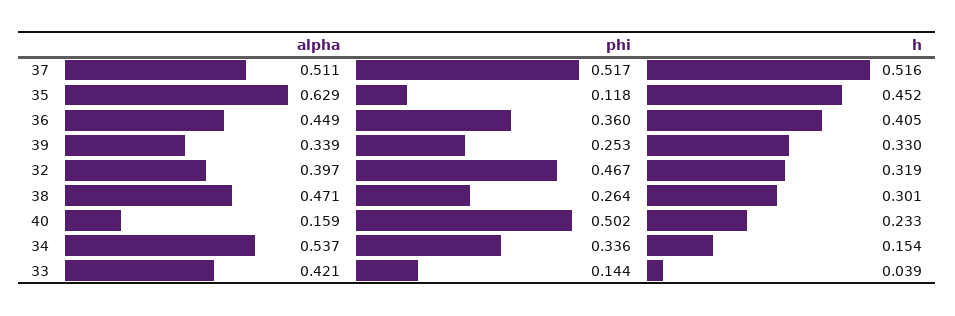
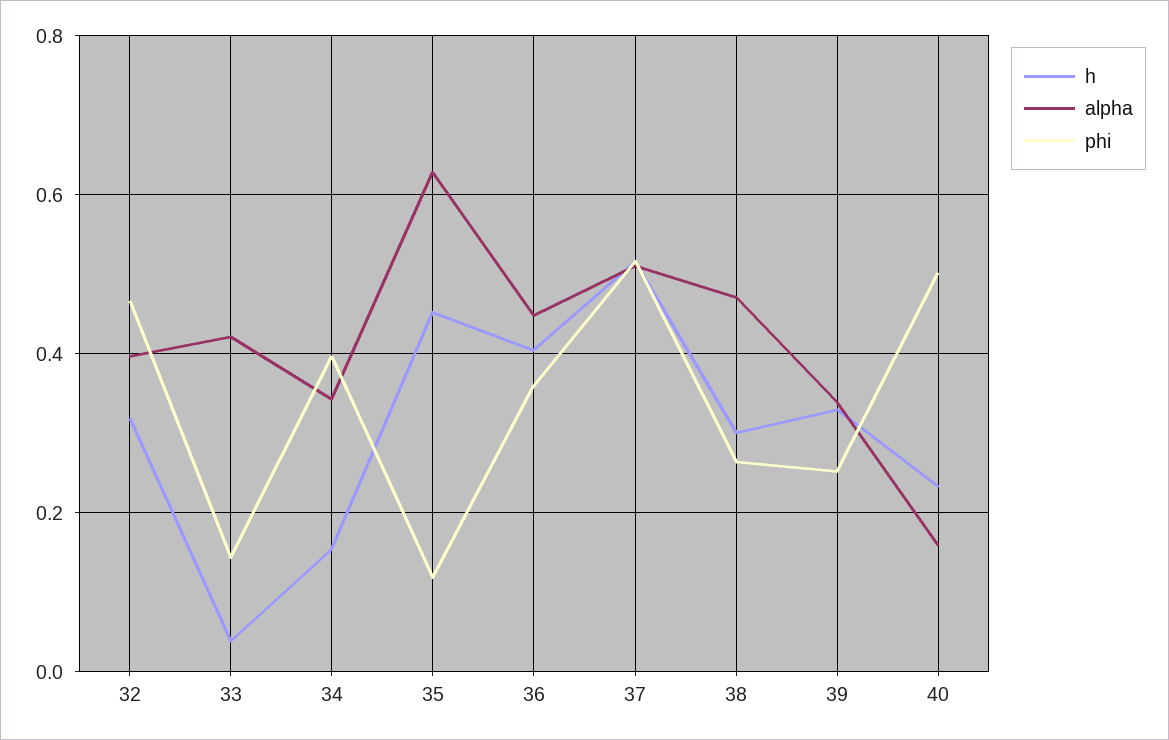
alpha, 34: 0.537 -> 0.34
phi, 34: 0.336 -> 0.4

